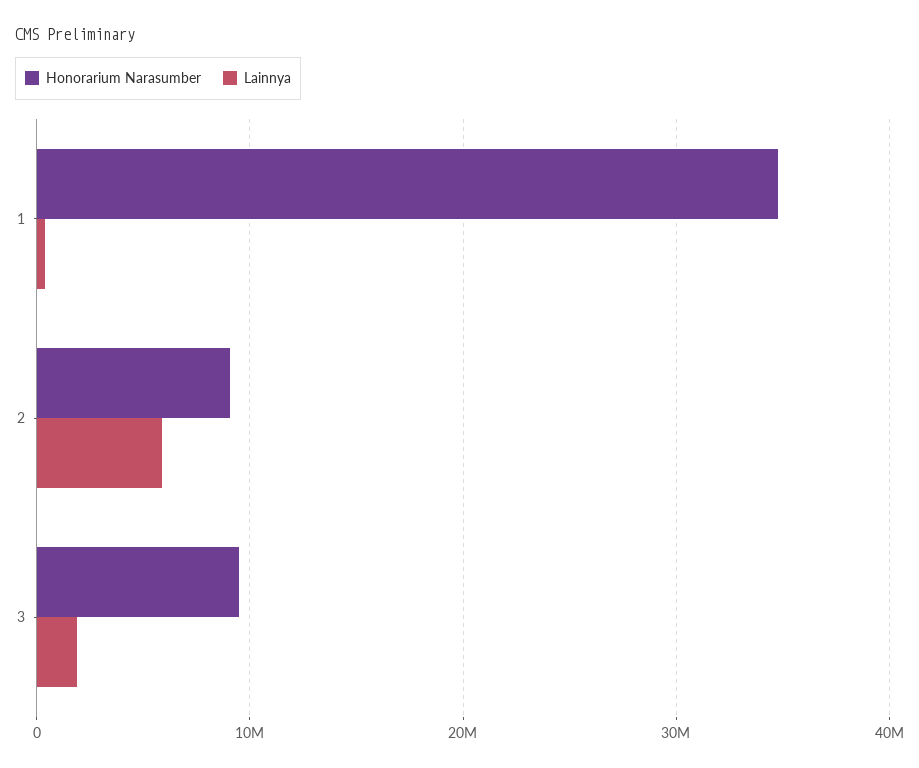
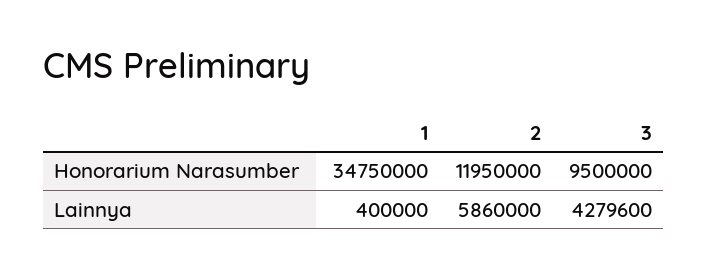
Honorarium Narasumber, 2: 9000000 -> 11950000
Lainnya, 3: 2000000 -> 4279600

